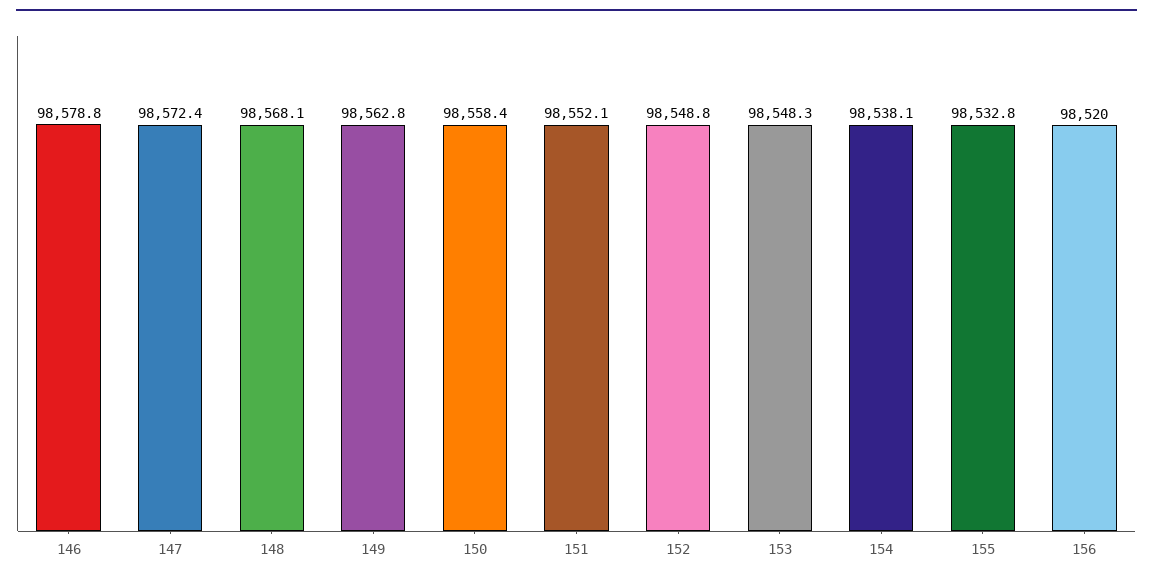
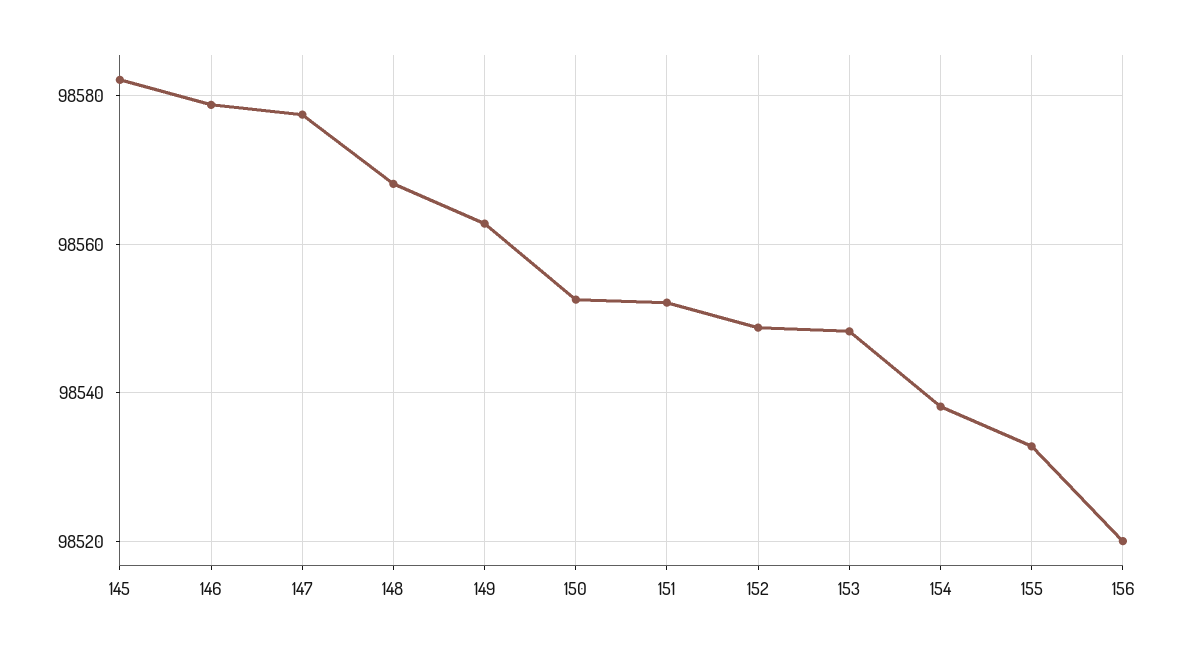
147: 98572.4 -> 98578
150: 98558.4 -> 98552
145: none -> 98582

